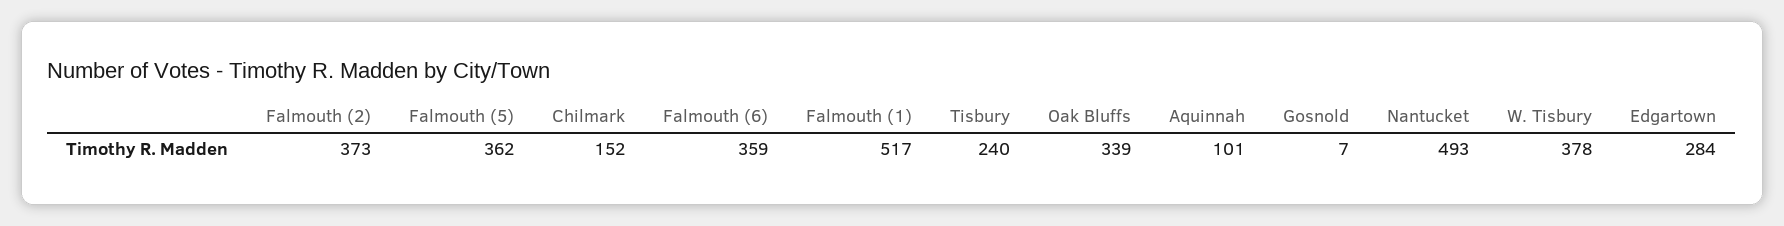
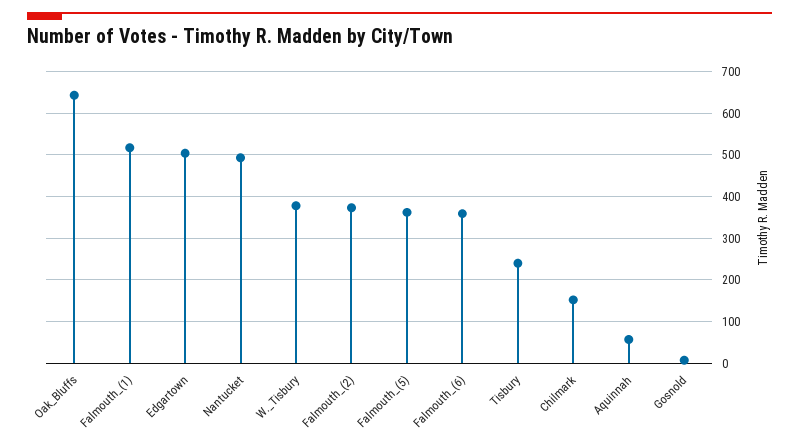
Oak Bluffs: 339 -> 640
Aquinnah: 101 -> 60
Edgartown: 284 -> 500

